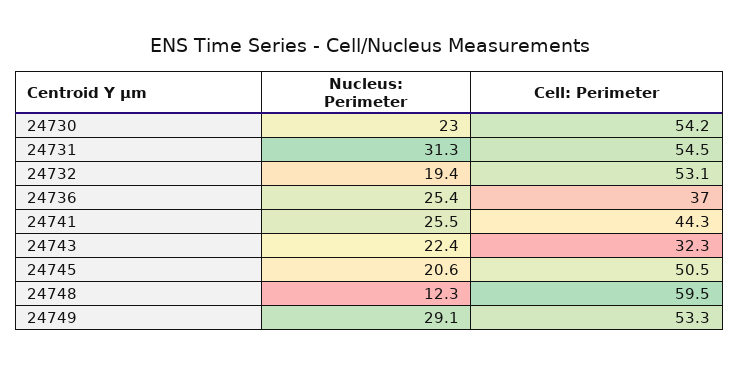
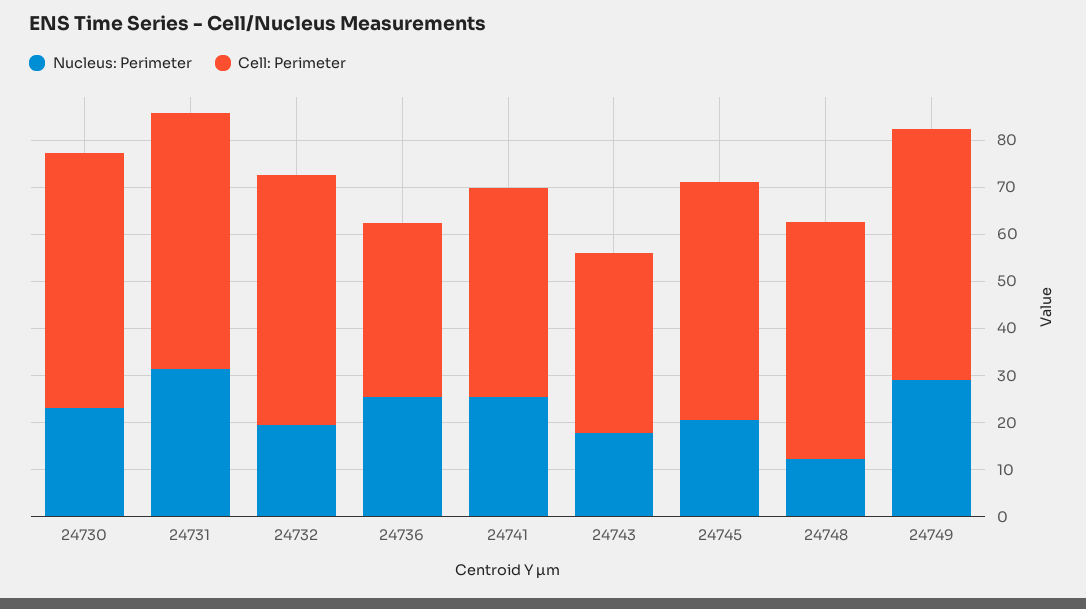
Nucleus: Perimeter, 24743: 22.4 -> 18
Cell: Perimeter, 24743: 32.3 -> 38
Cell: Perimeter, 24748: 59.5 -> 50

